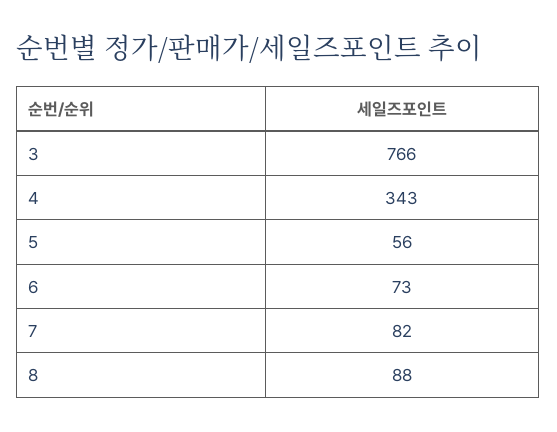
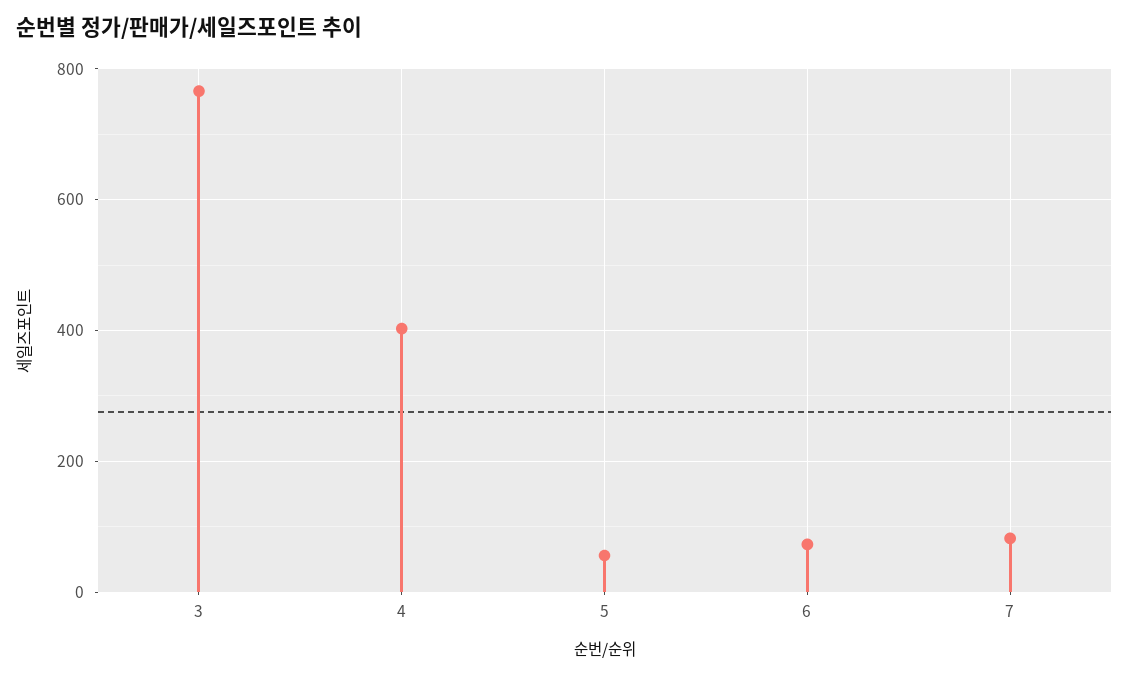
4: 343 -> 400
8: 88 -> none

